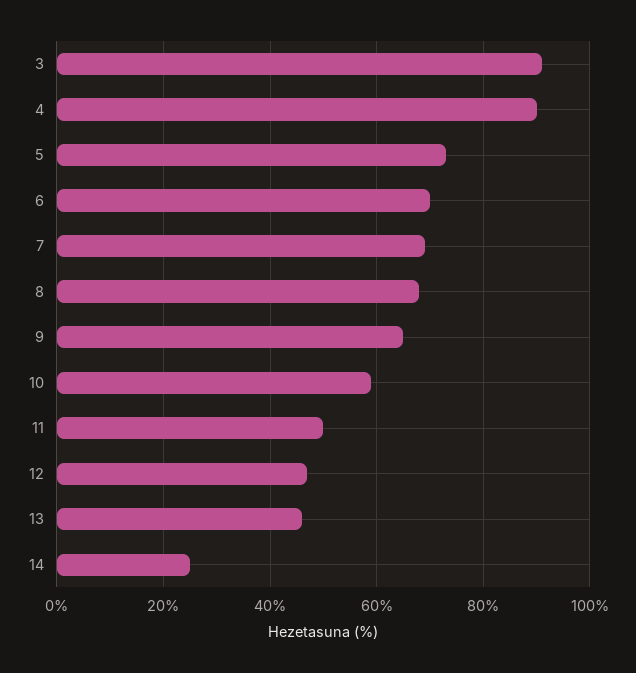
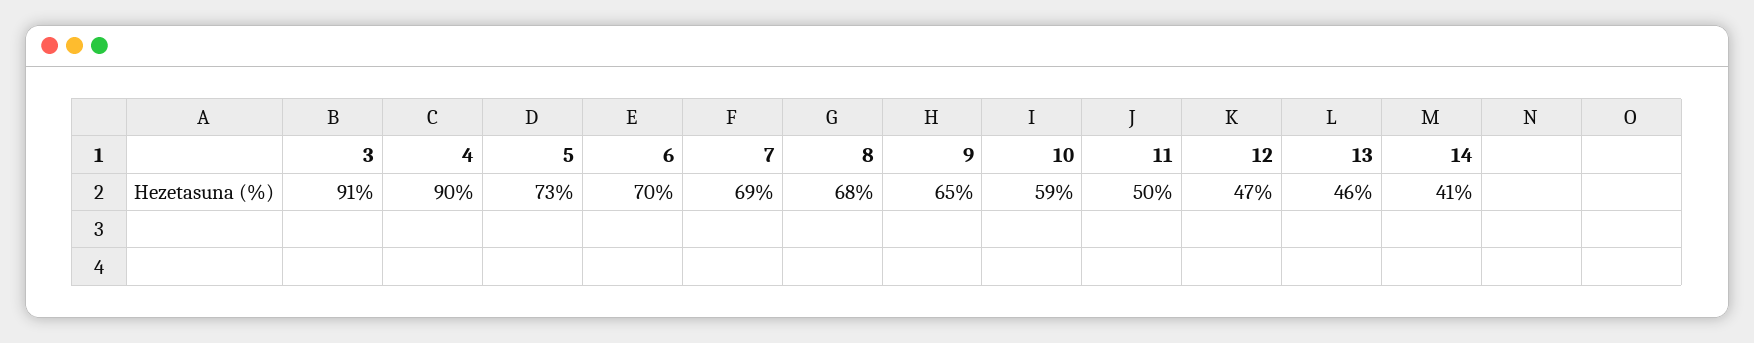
14: 25 -> 41

